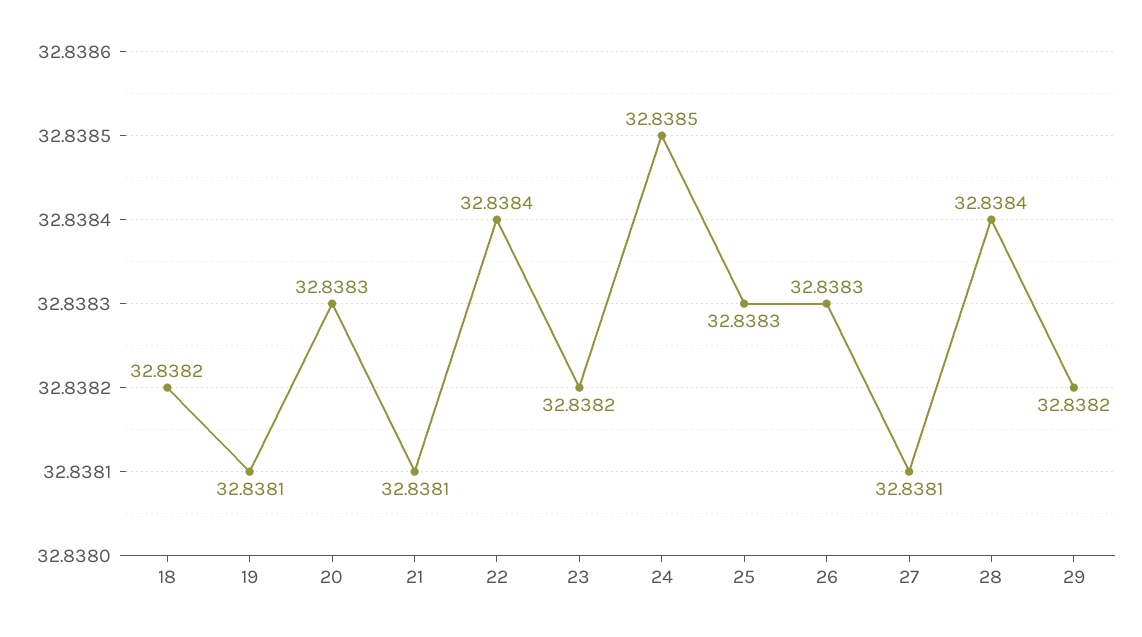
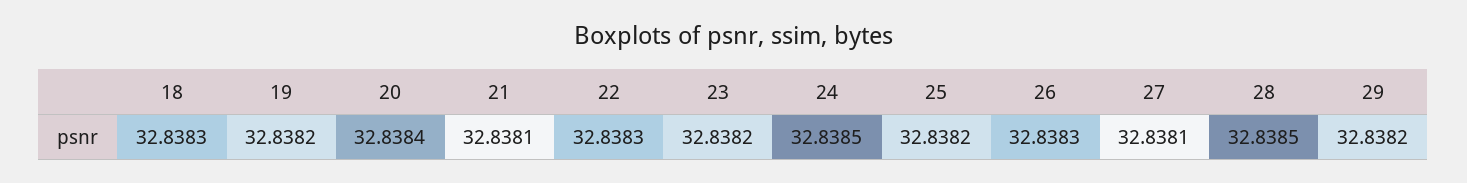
18: 32.8382 -> 32.8383
19: 32.8381 -> 32.8382
20: 32.8383 -> 32.8384
22: 32.8384 -> 32.8383
25: 32.8383 -> 32.8382
28: 32.8384 -> 32.8385

